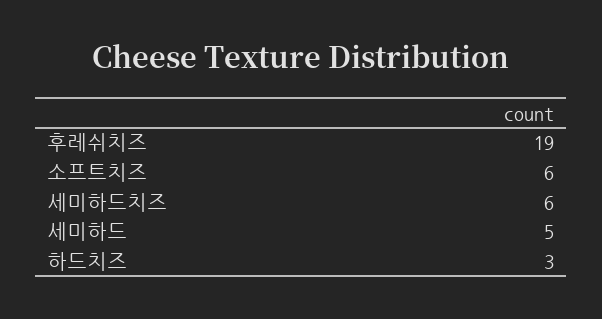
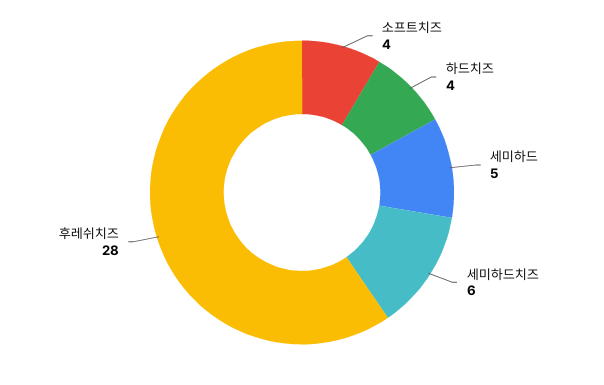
후레쉬치즈: 19 -> 28
소프트치즈: 6 -> 4
하드치즈: 3 -> 4

